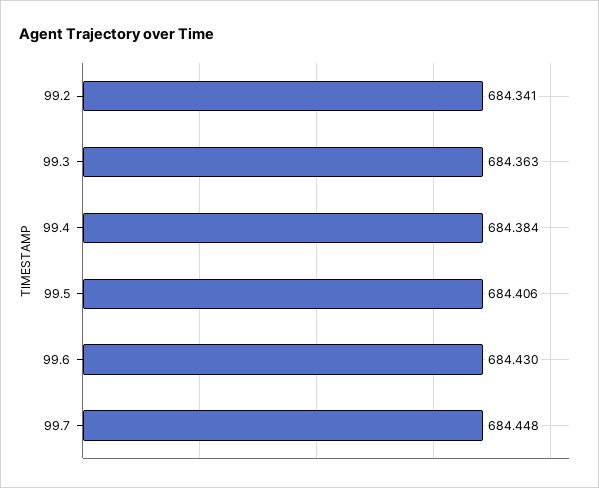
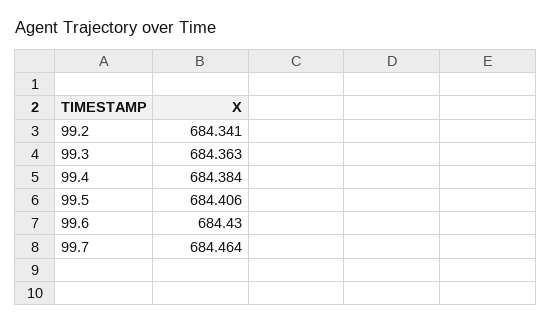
99.7: 684.448 -> 684.464

